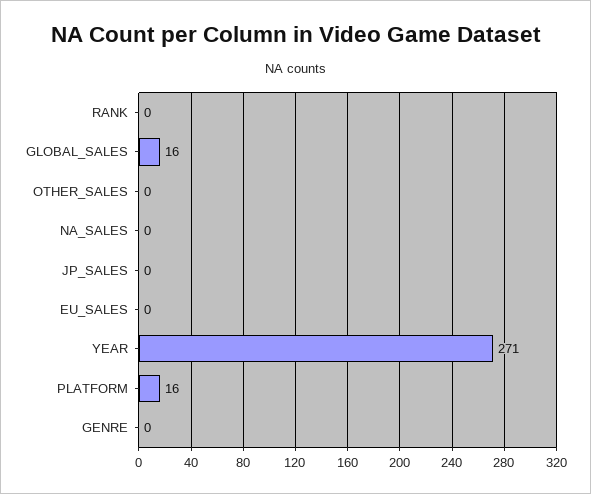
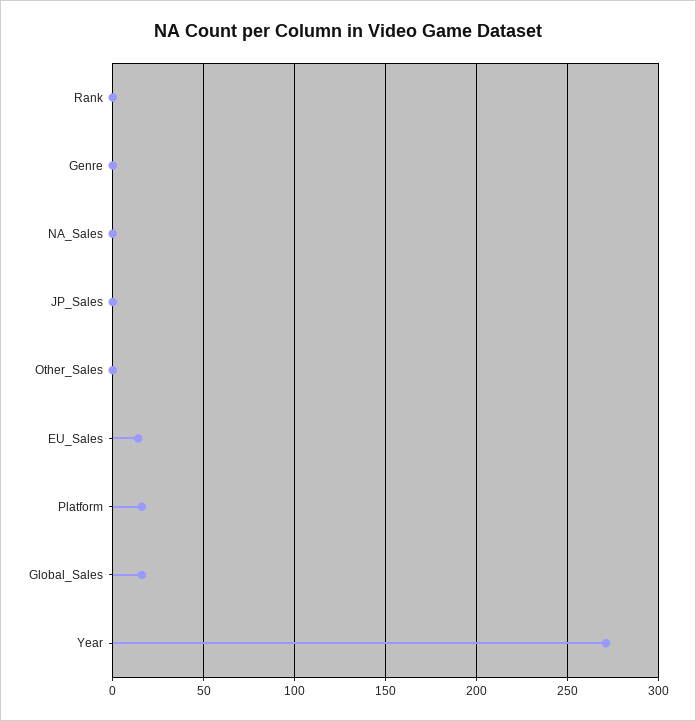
EU_SALES: 0 -> 15

